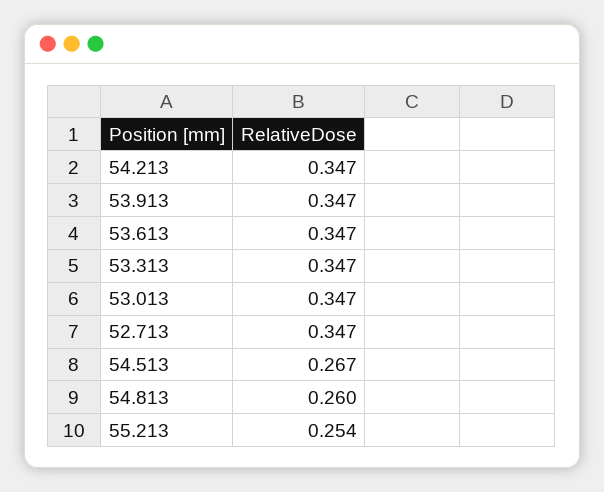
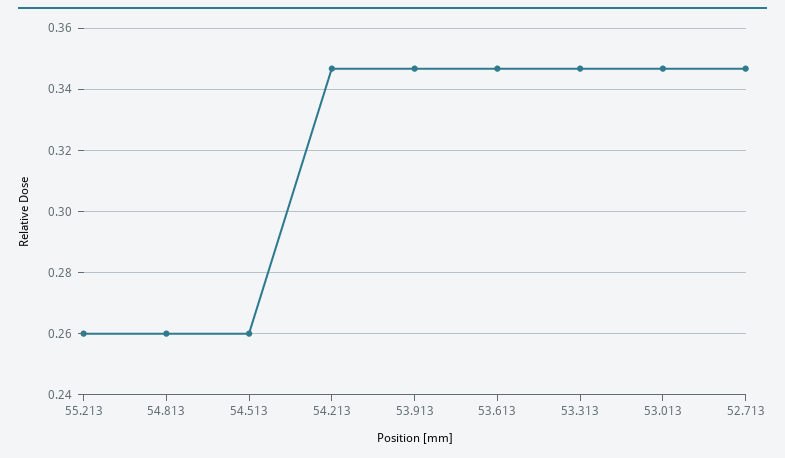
54.513: 0.267 -> 0.26
55.213: 0.254 -> 0.26

